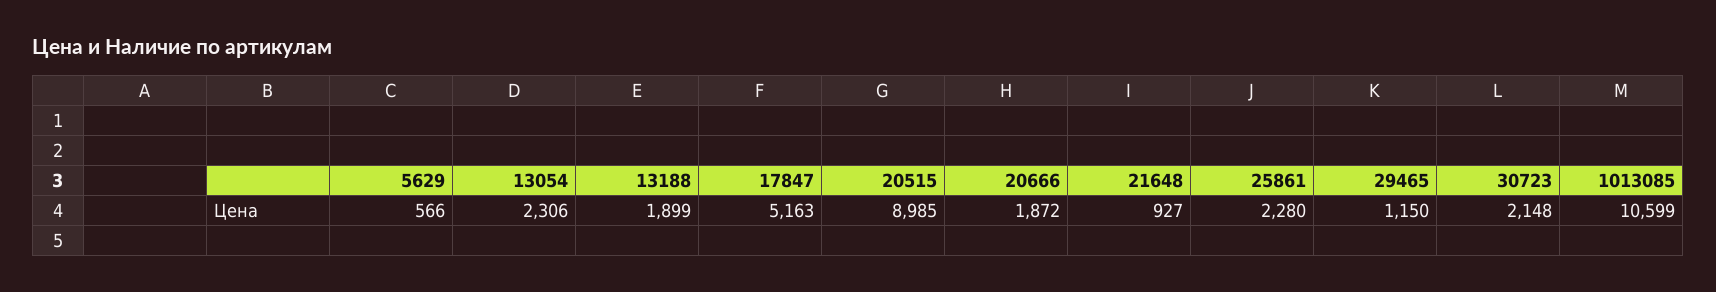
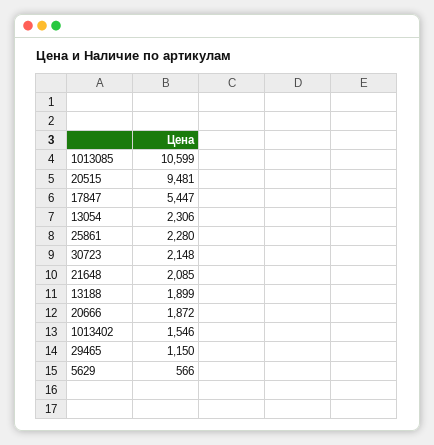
17847: 5163 -> 5447
20515: 8985 -> 9481
21648: 927 -> 2085
1013402: none -> 1546

